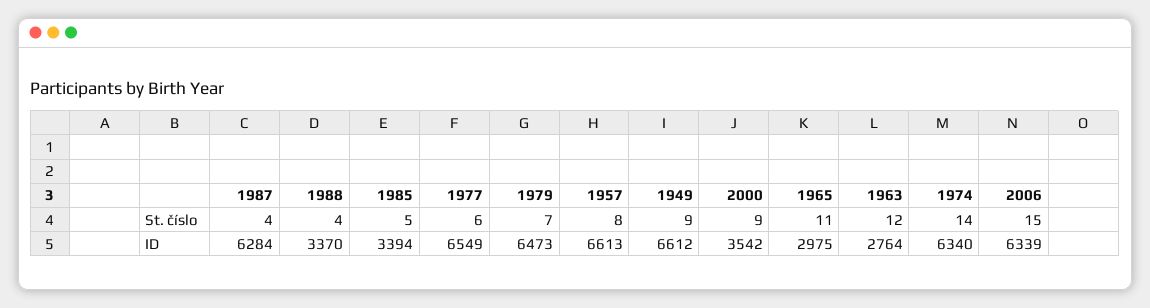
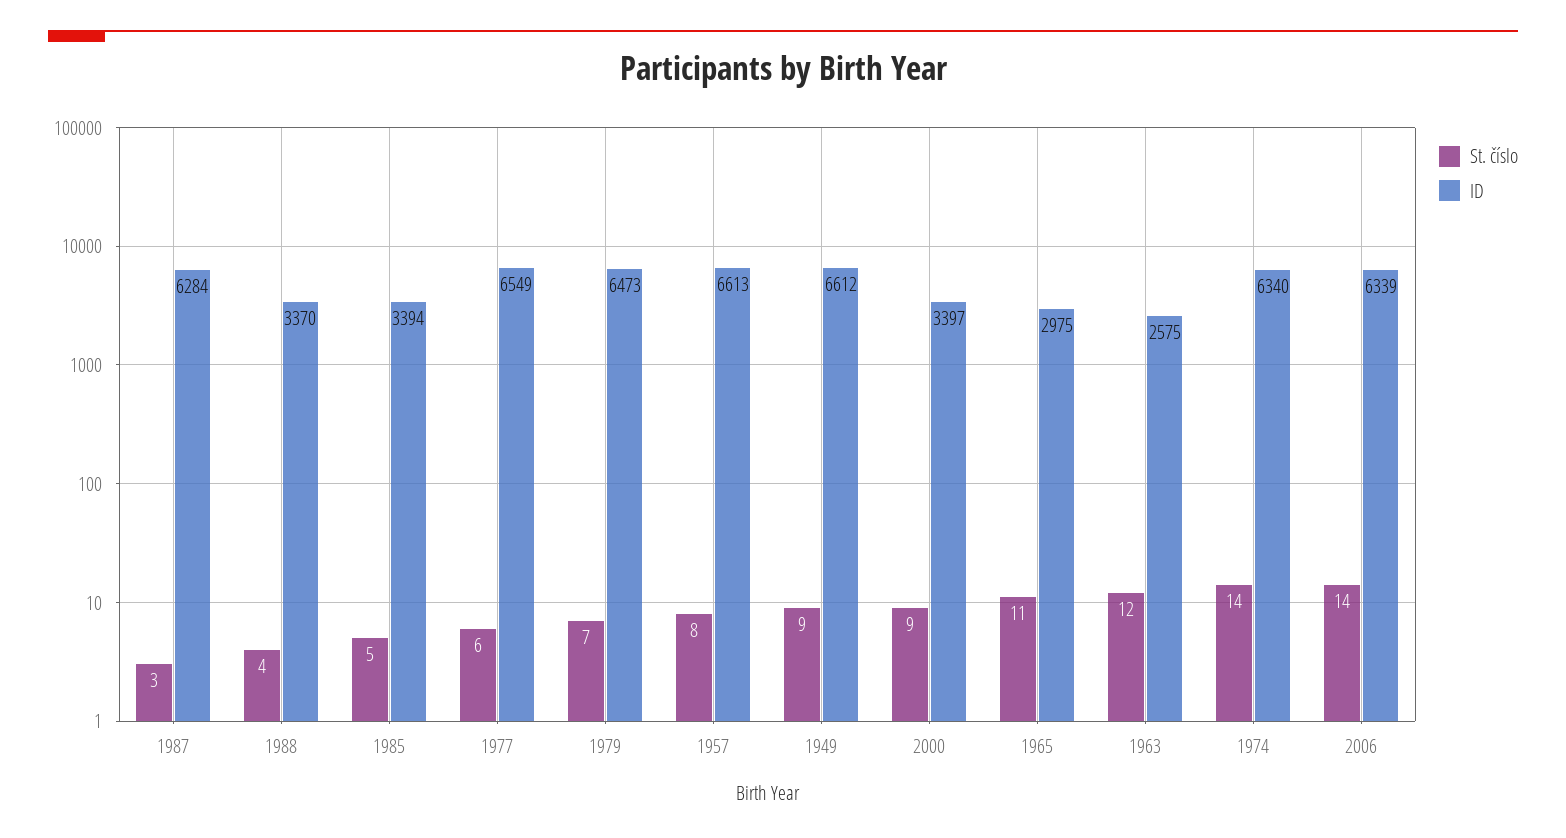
St. číslo, 1987: 4 -> 3
St. číslo, 2006: 15 -> 14
ID, 2000: 3542 -> 3397
ID, 1963: 2764 -> 2575

